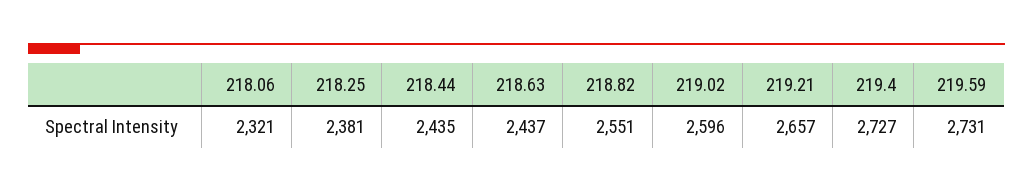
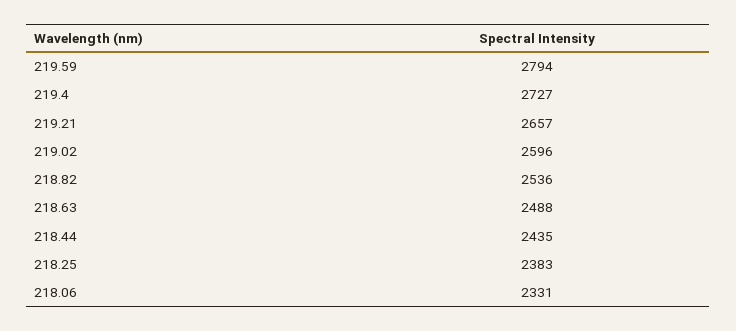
218.06: 2321 -> 2331
218.25: 2381 -> 2383
218.63: 2437 -> 2488
218.82: 2551 -> 2536
219.59: 2731 -> 2794

